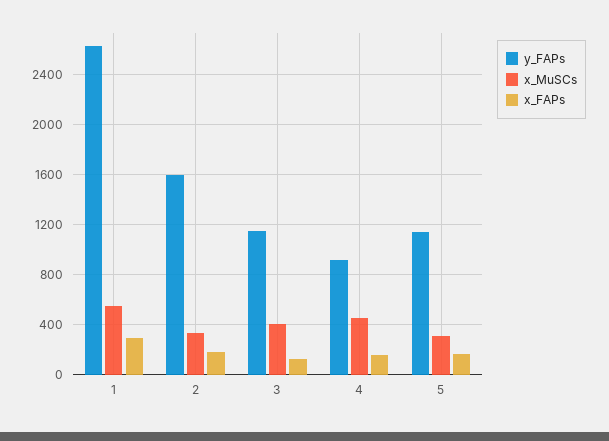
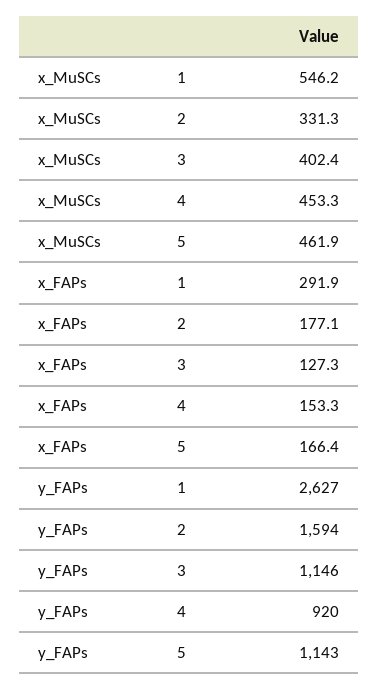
x_MuSCs, 5: 300 -> 461.9

